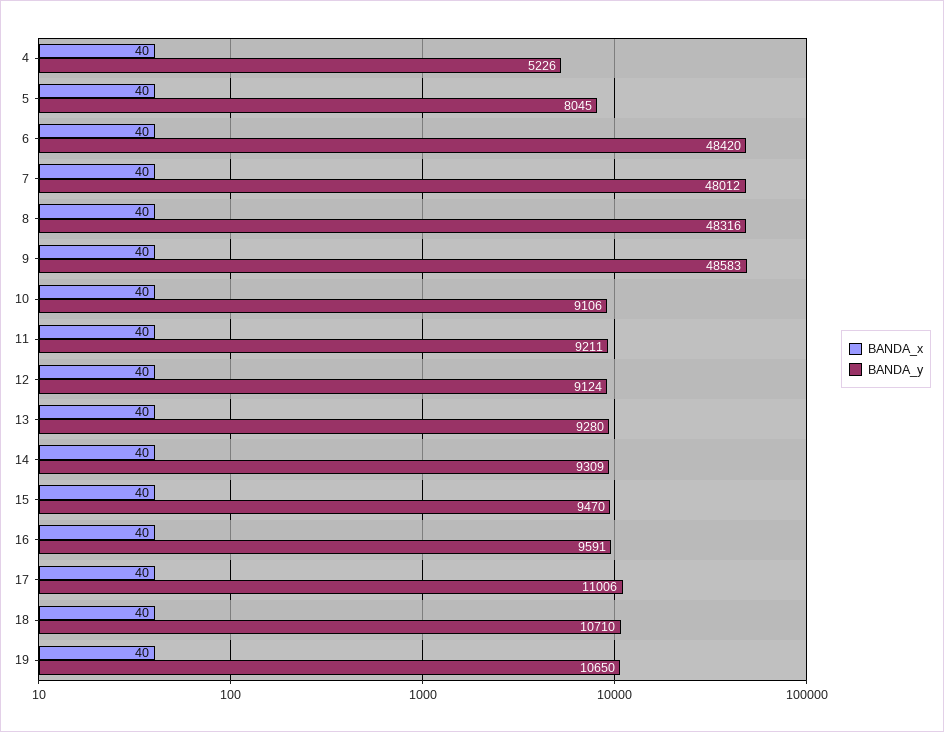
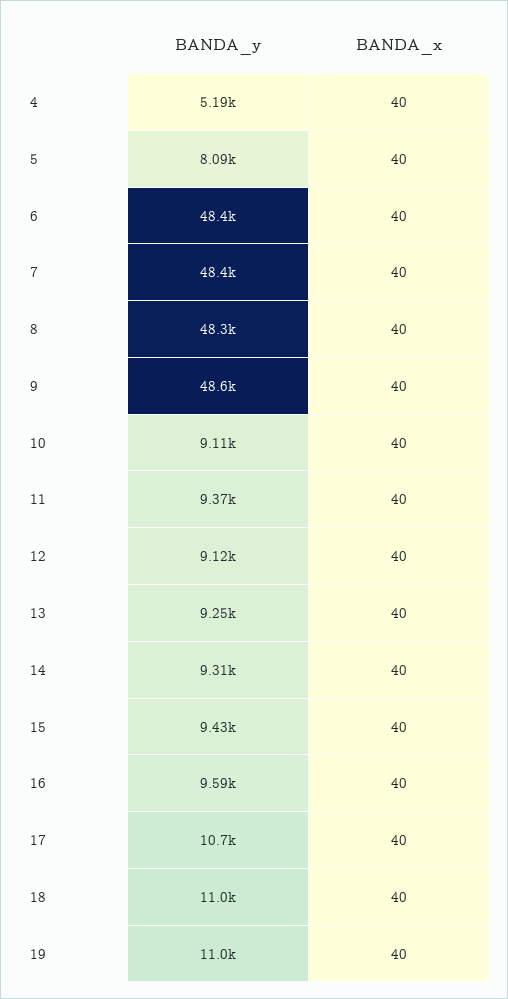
BANDA_y, 4: 5226 -> 5190
BANDA_y, 5: 8045 -> 8090
BANDA_y, 7: 48012 -> 48400
BANDA_y, 11: 9211 -> 9370
BANDA_y, 13: 9280 -> 9250
BANDA_y, 15: 9470 -> 9430
BANDA_y, 17: 11006 -> 10700
BANDA_y, 18: 10710 -> 11000
BANDA_y, 19: 10650 -> 11000

